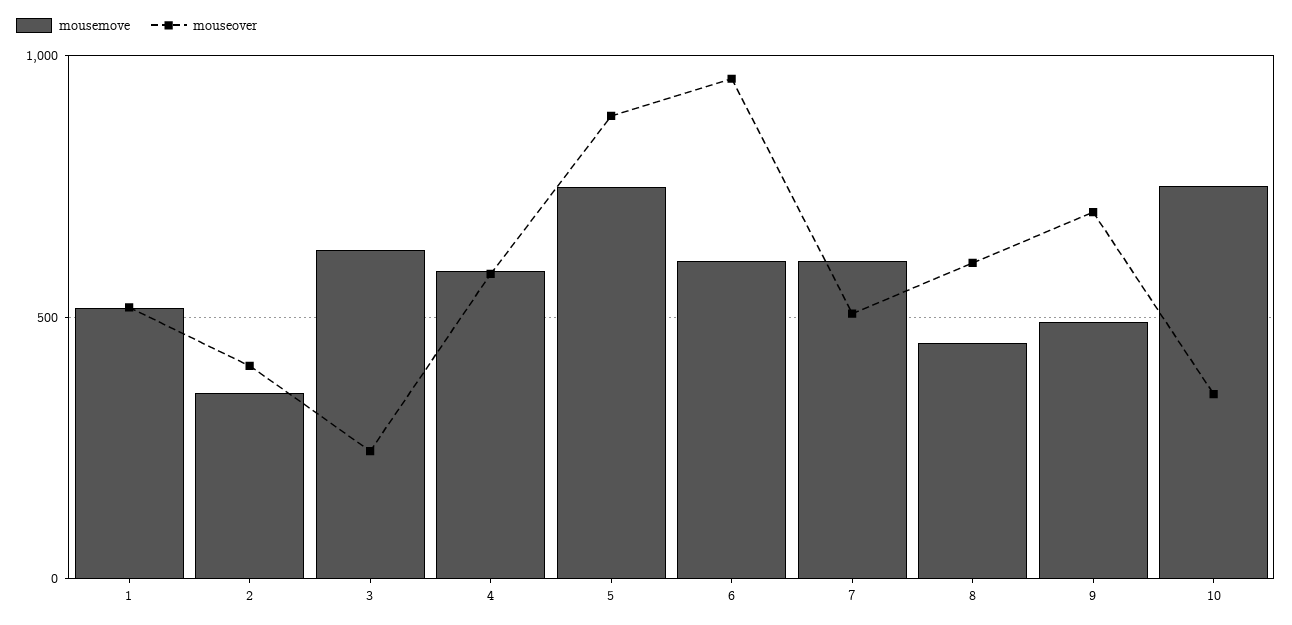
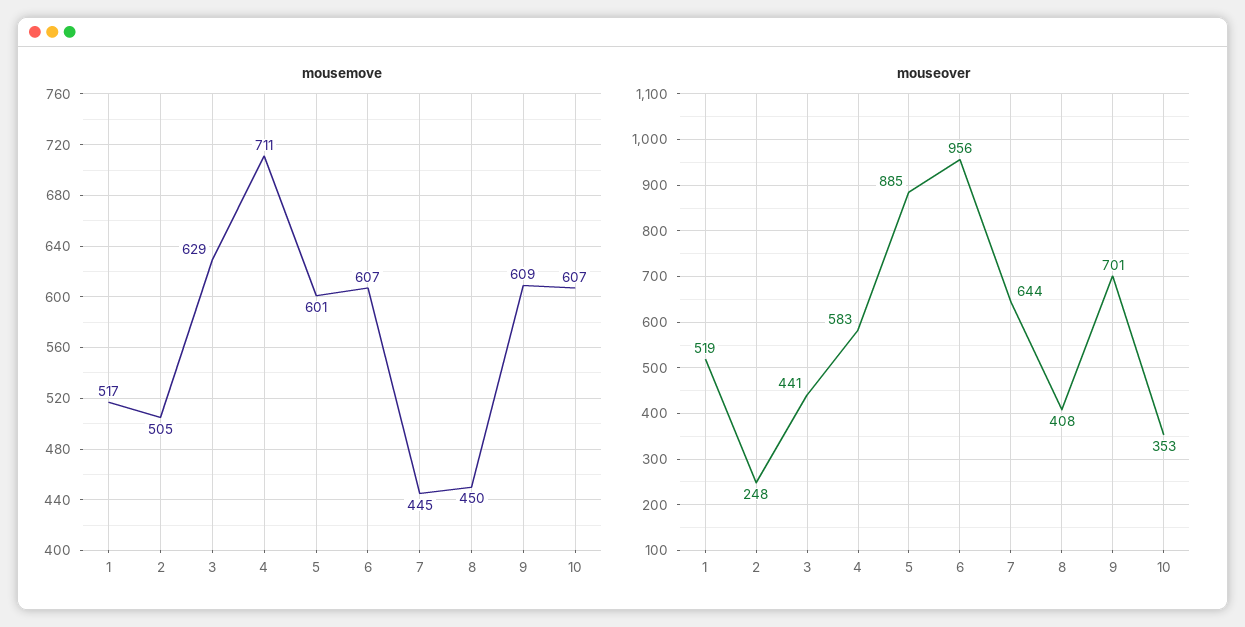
mousemove, 2: 350 -> 505
mouseover, 2: 400 -> 248
mouseover, 3: 250 -> 441
mousemove, 4: 600 -> 711
mousemove, 5: 750 -> 601
mousemove, 7: 600 -> 445
mouseover, 7: 500 -> 644
mouseover, 8: 600 -> 408
mousemove, 9: 500 -> 609
mousemove, 10: 750 -> 607

